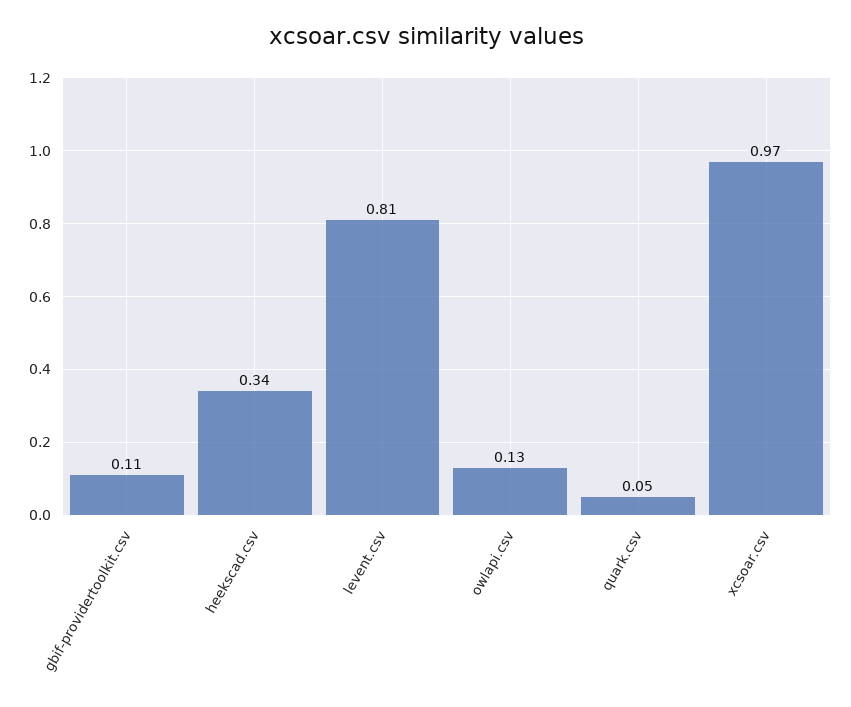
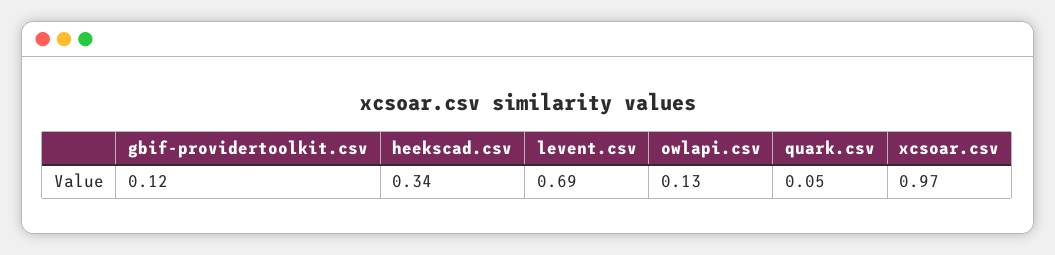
gbif-providertoolkit.csv: 0.11 -> 0.12
levent.csv: 0.81 -> 0.69

